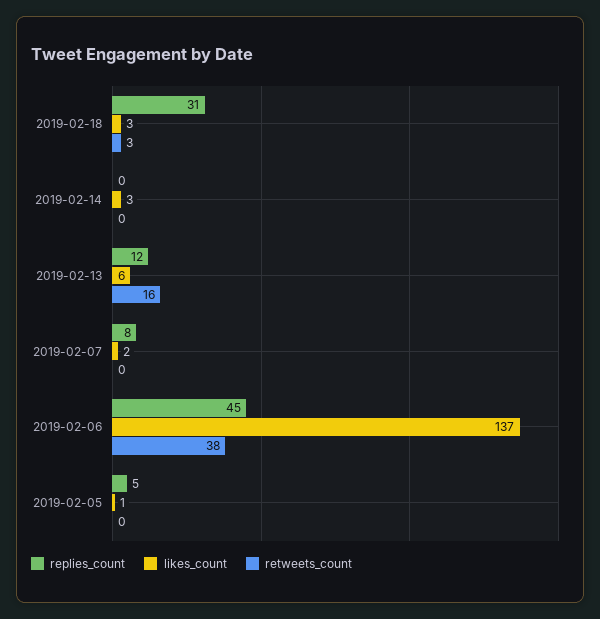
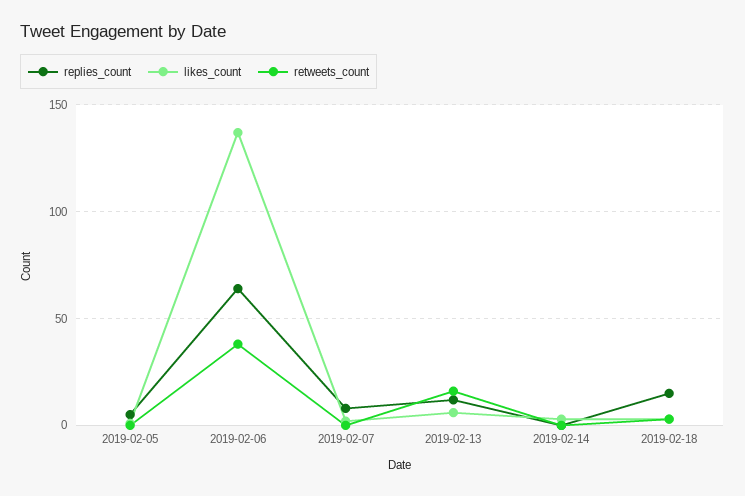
replies_count, 2019-02-18: 31 -> 15
replies_count, 2019-02-06: 45 -> 65

